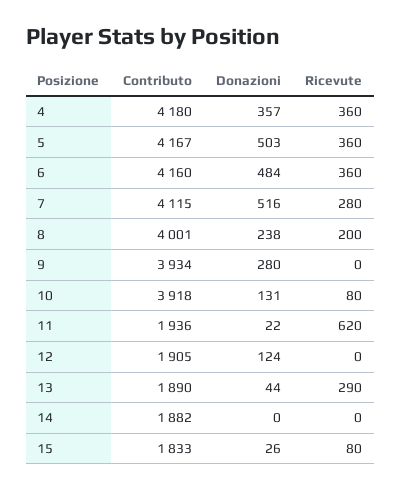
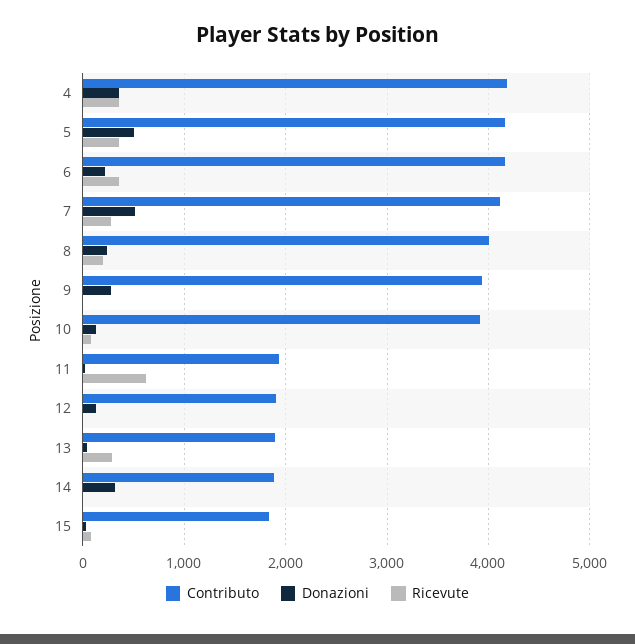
Donazioni, 6: 484 -> 200
Donazioni, 14: 0 -> 300

